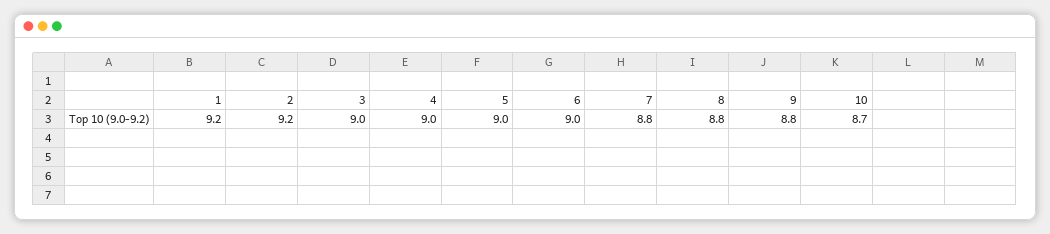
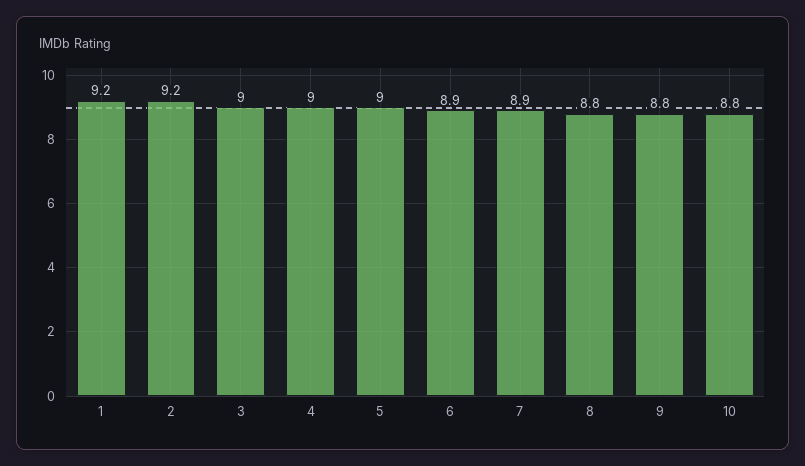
6: 9 -> 8.9
7: 8.8 -> 8.9
10: 8.7 -> 8.8

